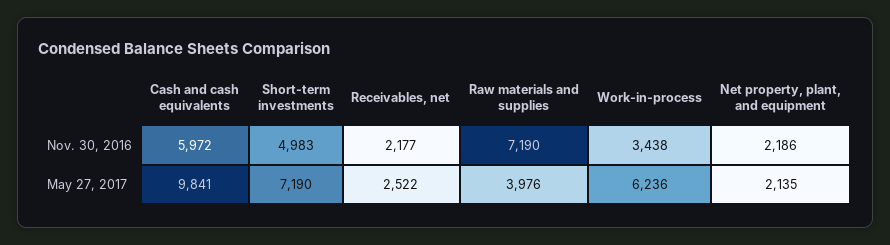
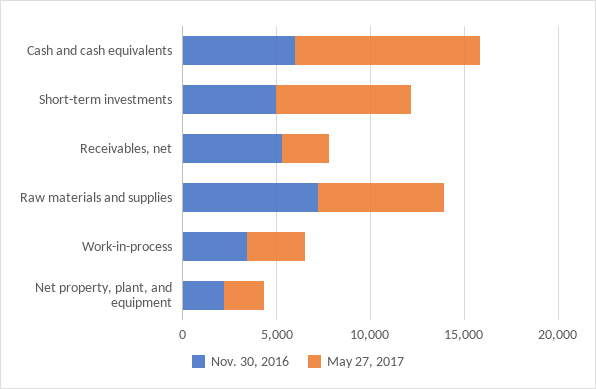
Nov. 30, 2016, Receivables, net: 2177 -> 5000
May 27, 2017, Raw materials and supplies: 3976 -> 7000
May 27, 2017, Work-in-process: 6236 -> 3000

